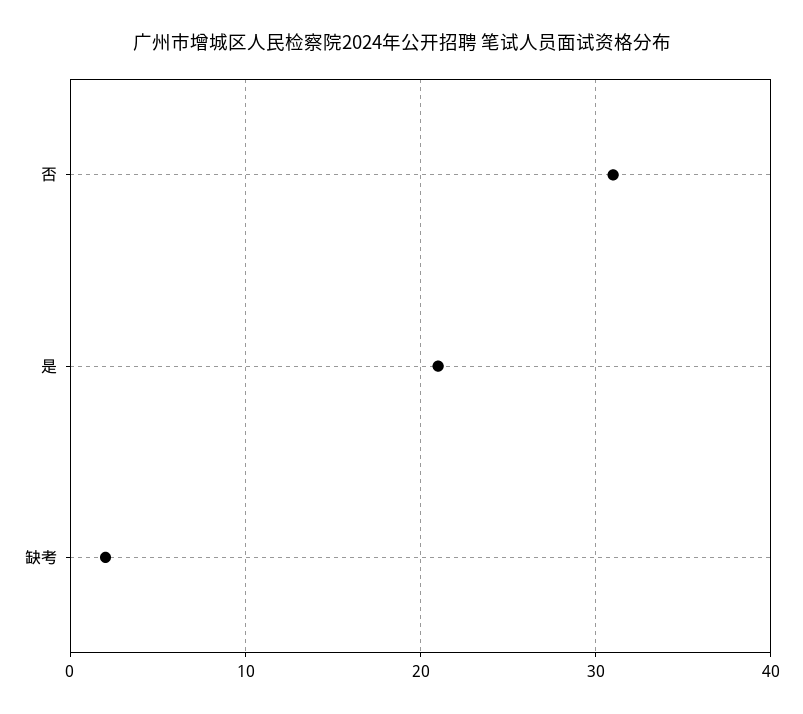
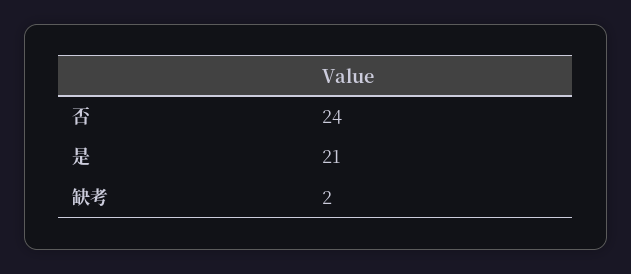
否: 31 -> 24

